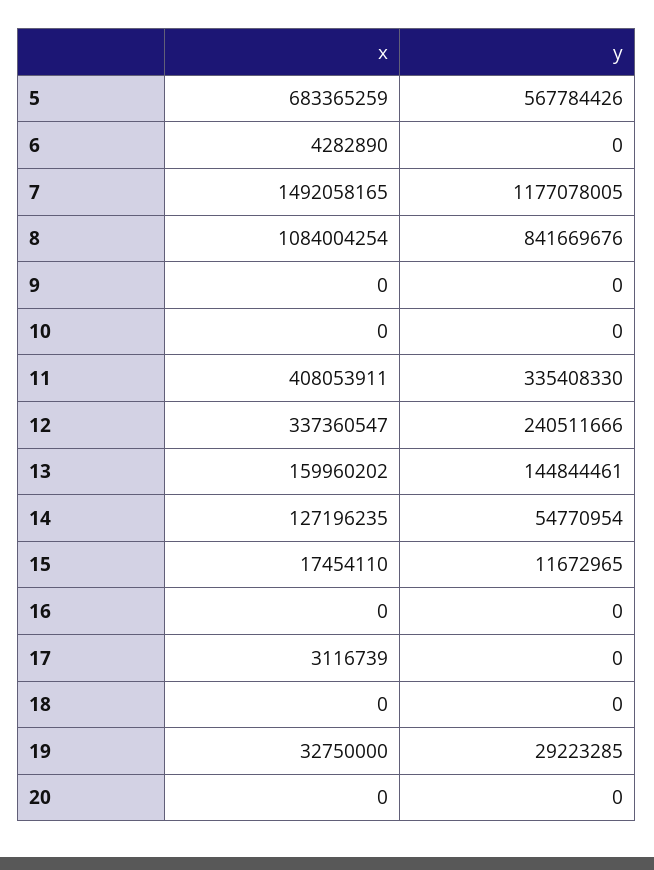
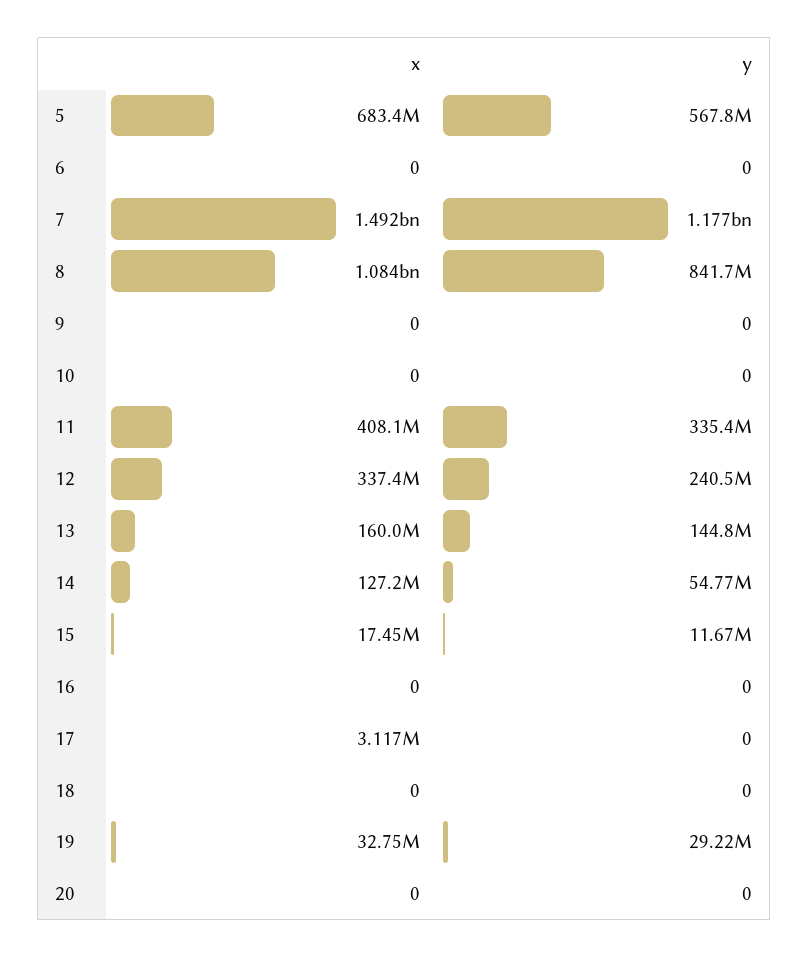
x, 6: 4282890 -> 0

